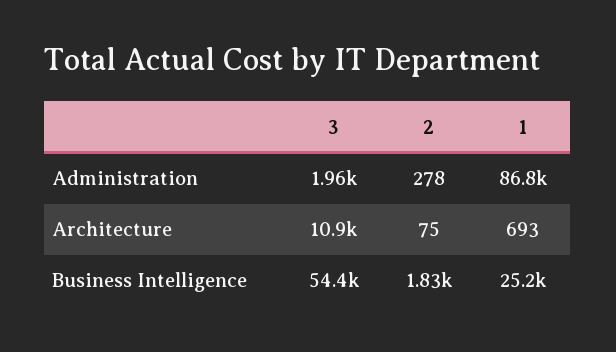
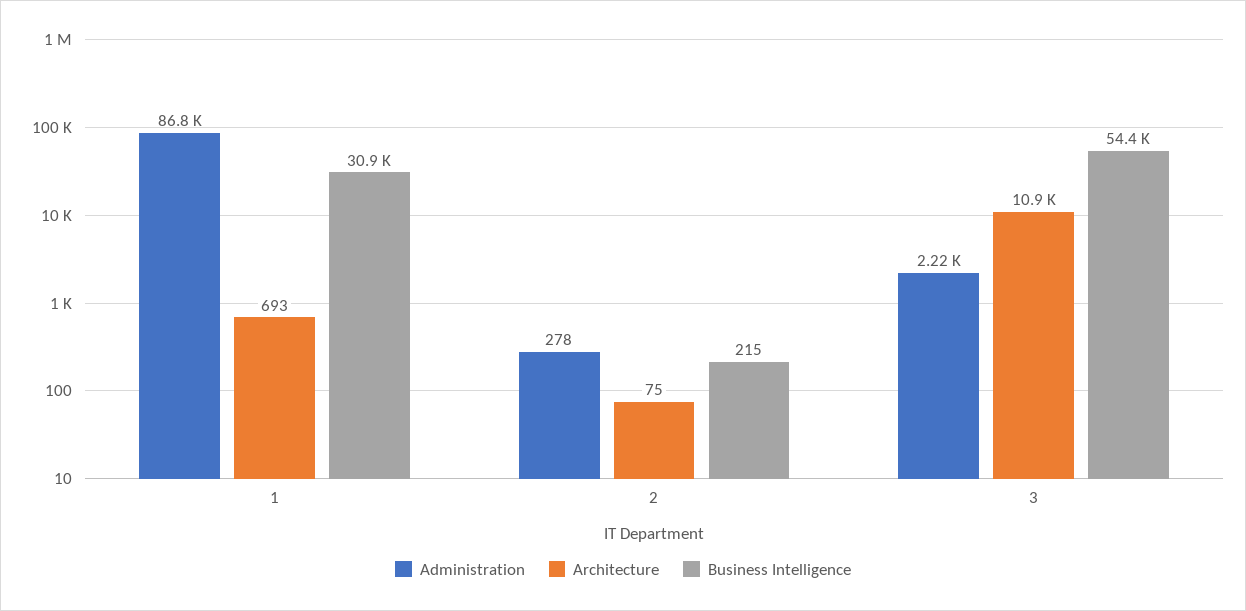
Administration, 3: 1960 -> 2220
Business Intelligence, 2: 1830 -> 215
Business Intelligence, 1: 25200 -> 30900

